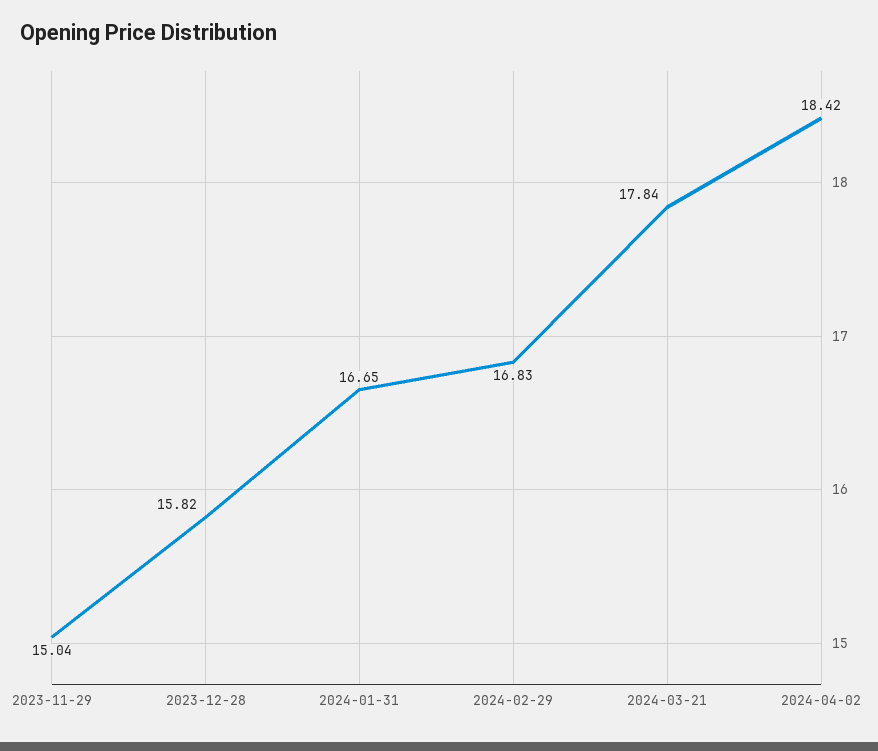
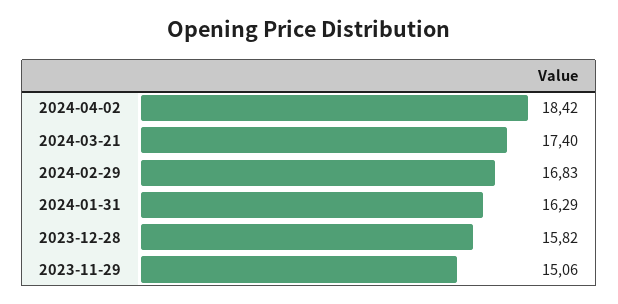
2023-11-29: 15.04 -> 15.06
2024-01-31: 16.65 -> 16.29
2024-03-21: 17.84 -> 17.4

